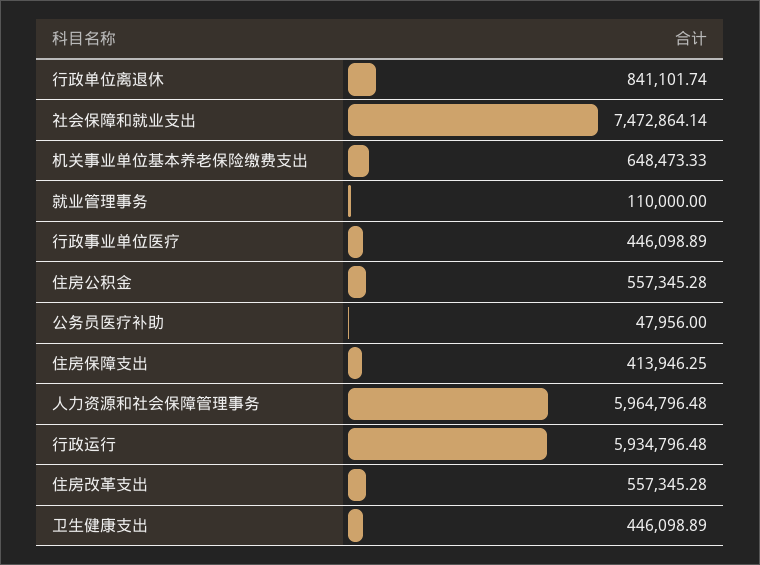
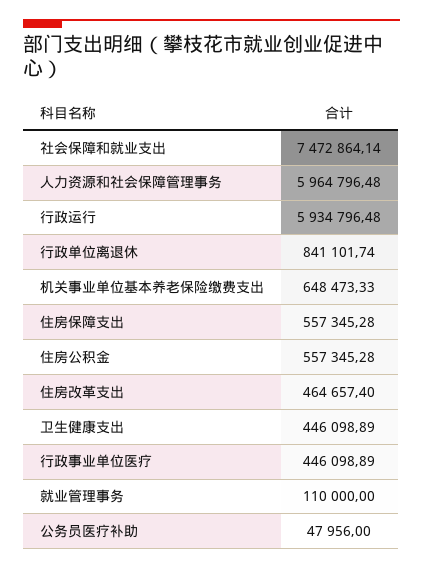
住房保障支出: 413946.25 -> 557345.28
住房改革支出: 557345.28 -> 464657.4

